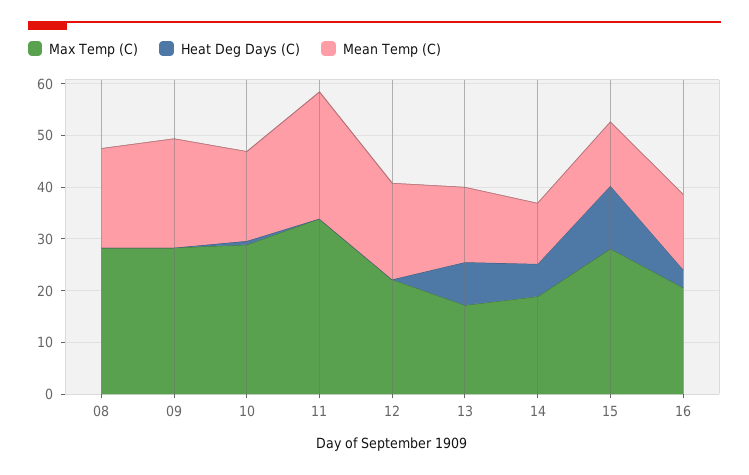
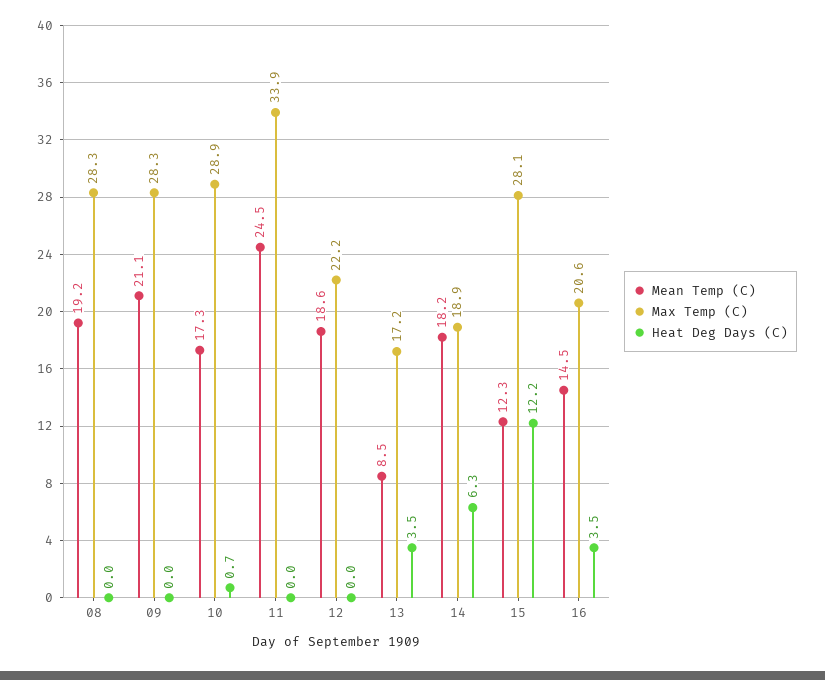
Heat Deg Days (C), 13: 8 -> 3.5
Mean Temp (C), 13: 14 -> 8.5
Mean Temp (C), 14: 12 -> 18.2

